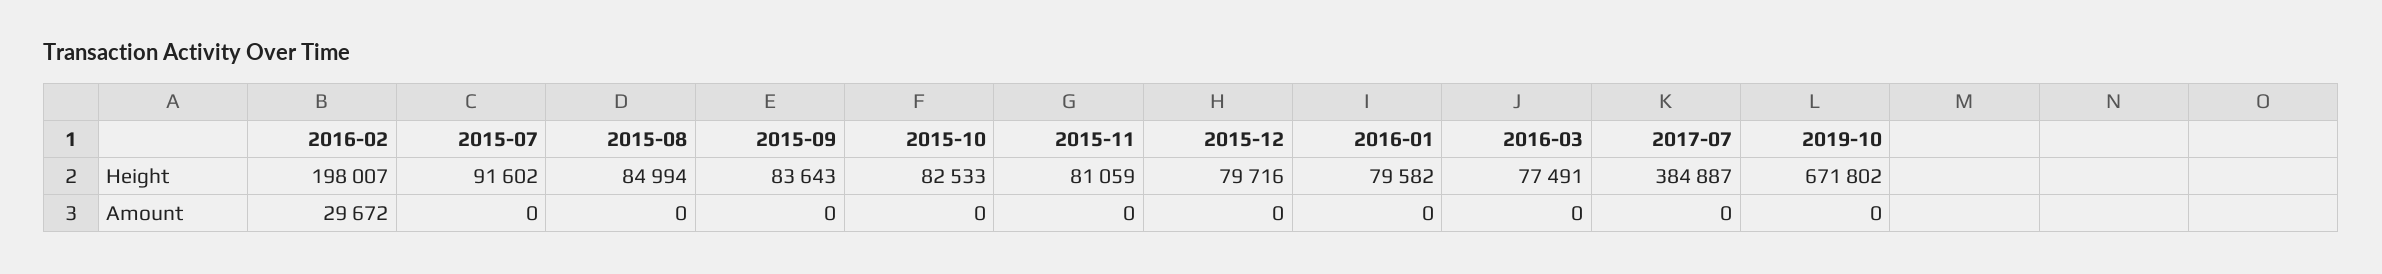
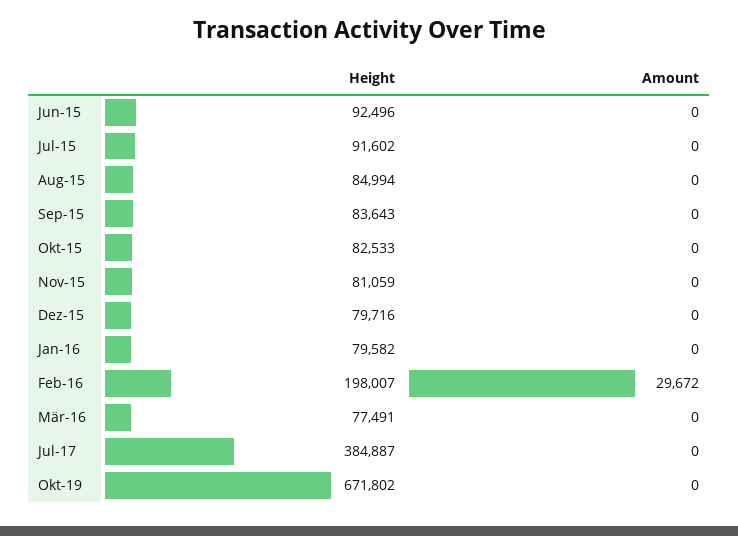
Jun-15, Height: none -> 92496
Jun-15, Amount: none -> 0

